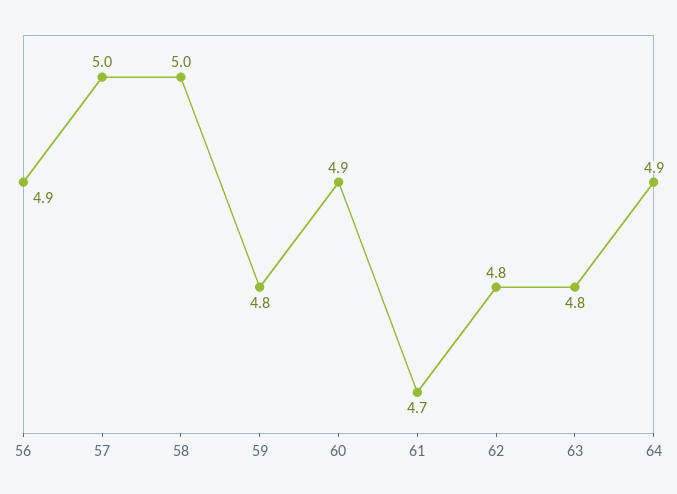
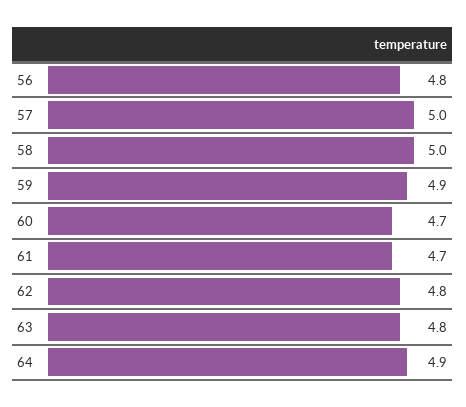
56: 4.9 -> 4.8
59: 4.8 -> 4.9
60: 4.9 -> 4.7

